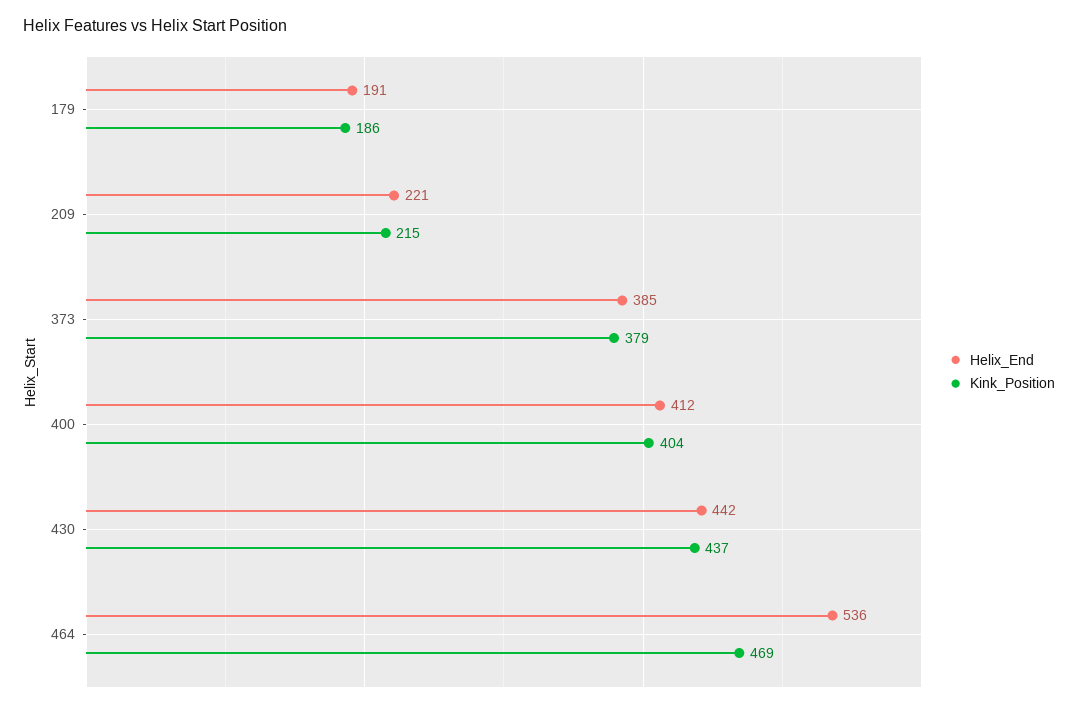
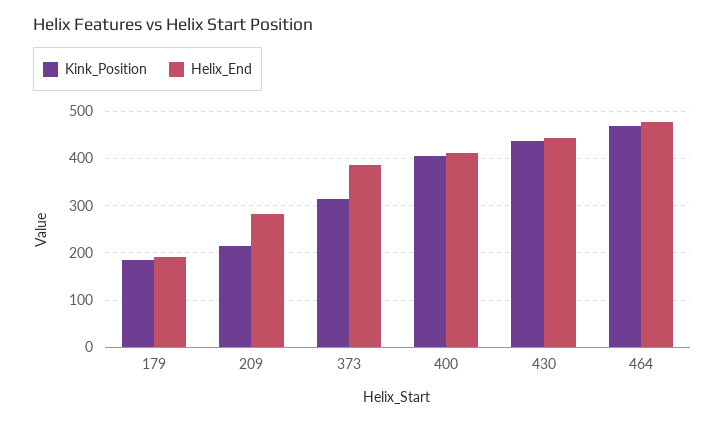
Helix_End, 209: 221 -> 280
Kink_Position, 373: 379 -> 320
Helix_End, 464: 536 -> 480

